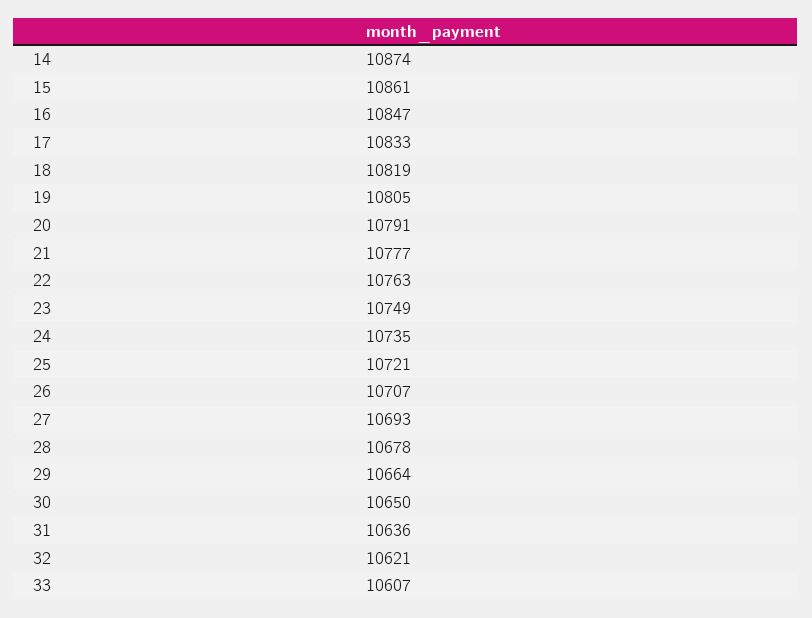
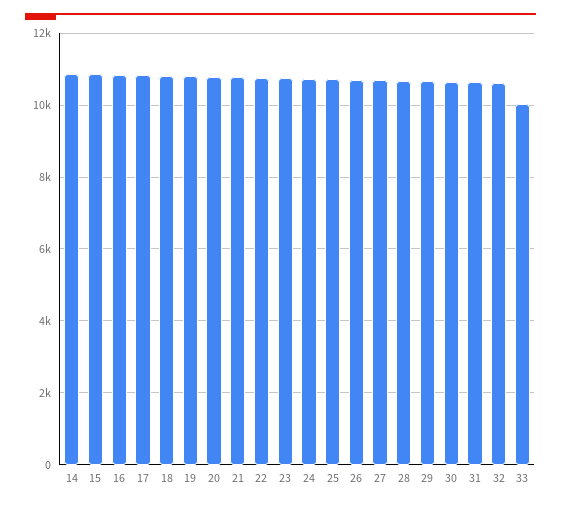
33: 10607 -> 10000

